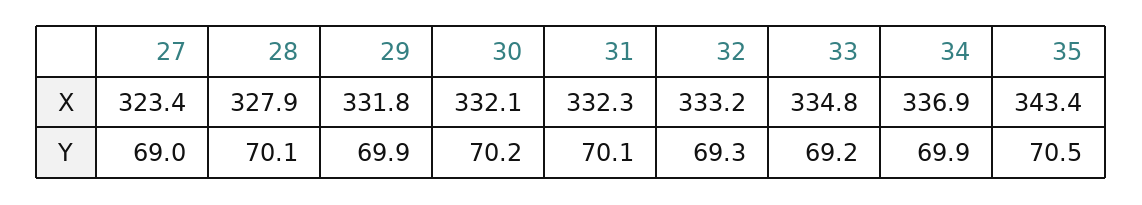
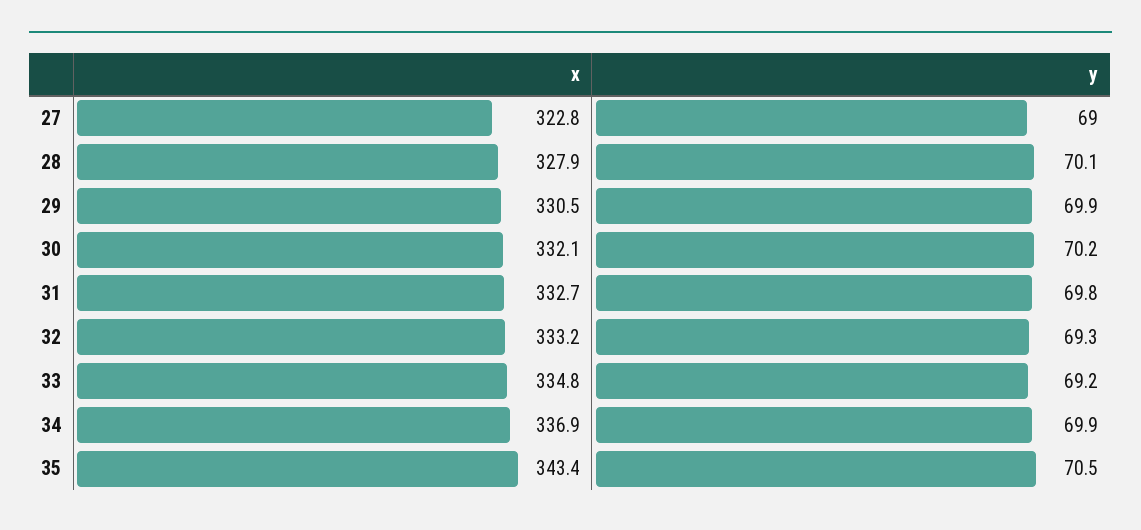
27, X: 323.4 -> 322.8
29, X: 331.8 -> 330.5
31, X: 332.3 -> 332.7
31, Y: 70.1 -> 69.8

